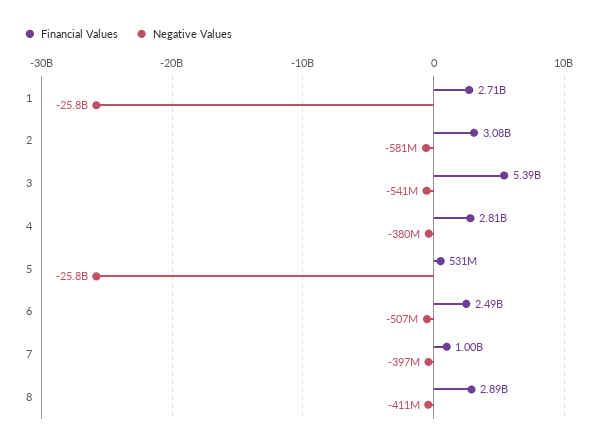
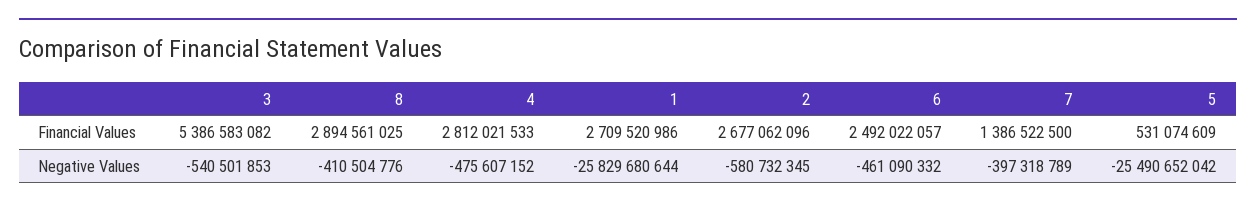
Financial Values, 2: 3080000000 -> 2677062096
Negative Values, 4: -380000000 -> -475607152
Negative Values, 5: -25800000000 -> -25490652042
Negative Values, 6: -507000000 -> -461090332
Financial Values, 7: 1000000000 -> 1386522500

